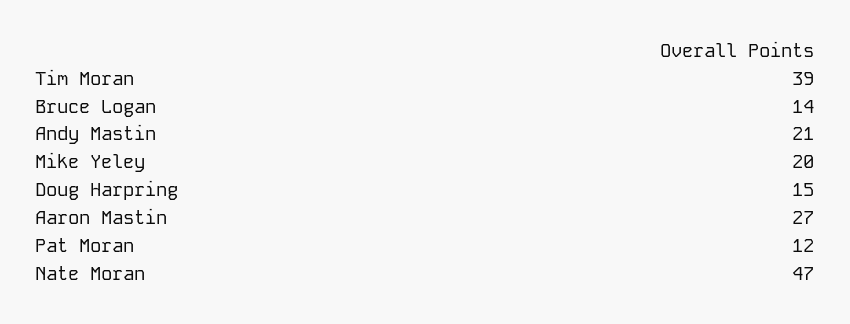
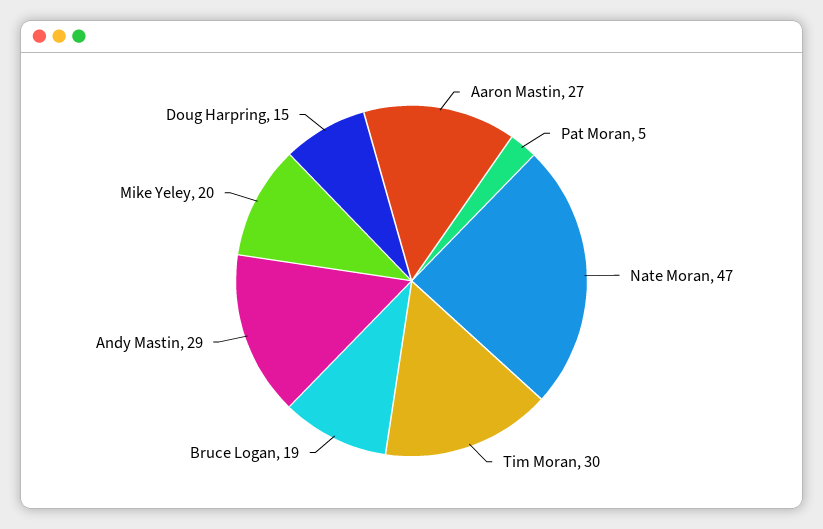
Tim Moran: 39 -> 30
Bruce Logan: 14 -> 19
Andy Mastin: 21 -> 29
Pat Moran: 12 -> 5

